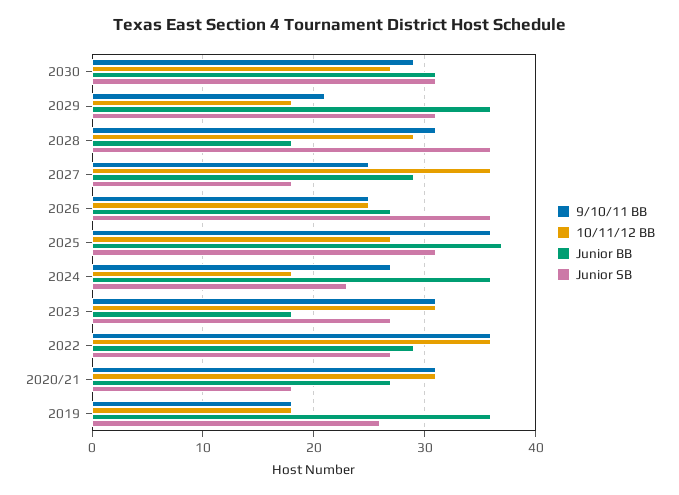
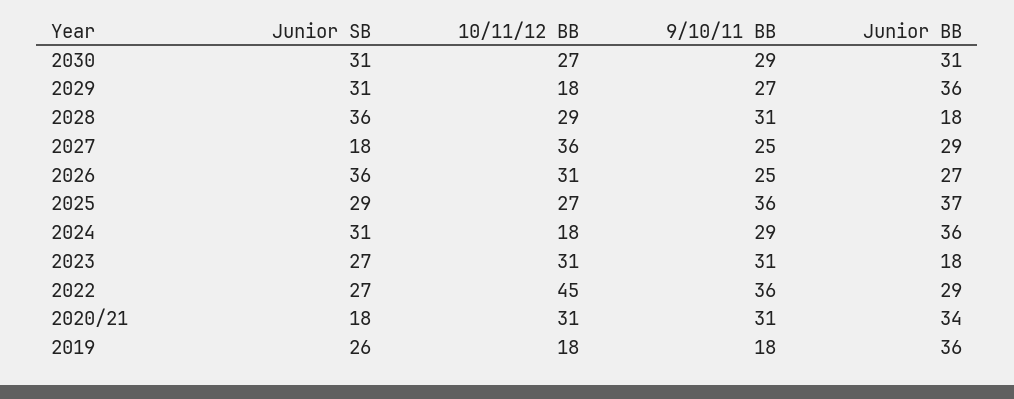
9/10/11 BB, 2029: 21 -> 27
10/11/12 BB, 2026: 25 -> 31
Junior SB, 2025: 31 -> 29
9/10/11 BB, 2024: 27 -> 29
Junior SB, 2024: 23 -> 31
10/11/12 BB, 2022: 36 -> 45
Junior BB, 2020/21: 27 -> 34

